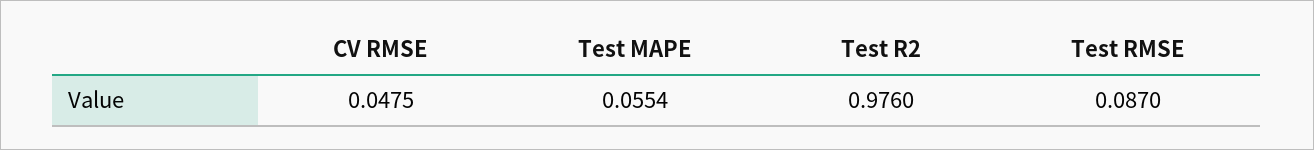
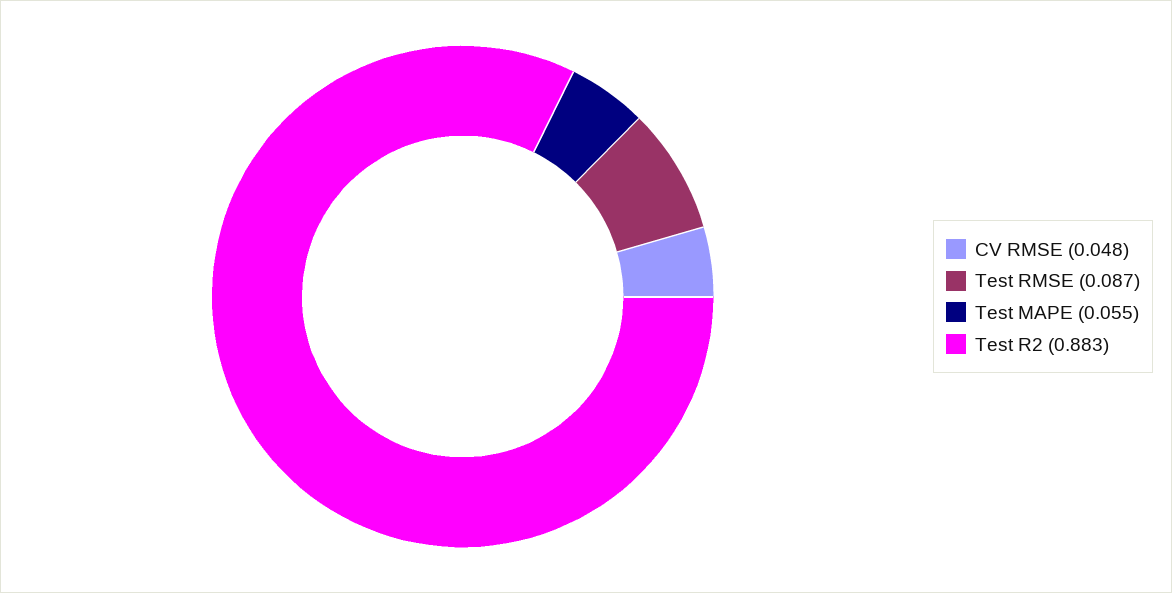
Test R2: 0.976 -> 0.883

